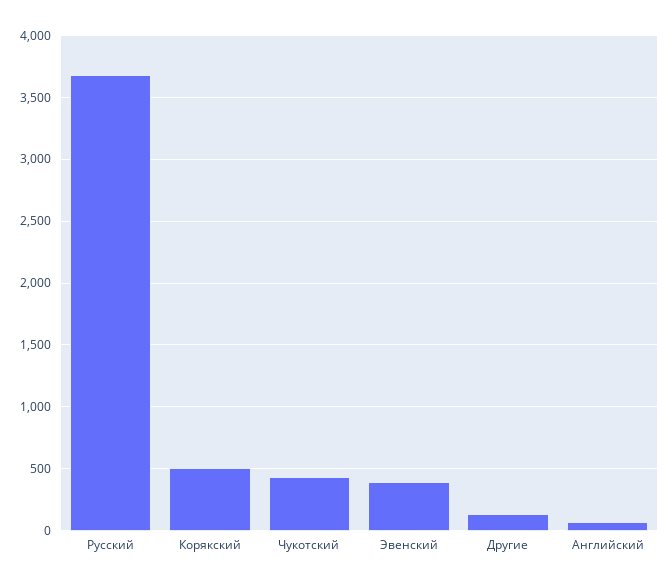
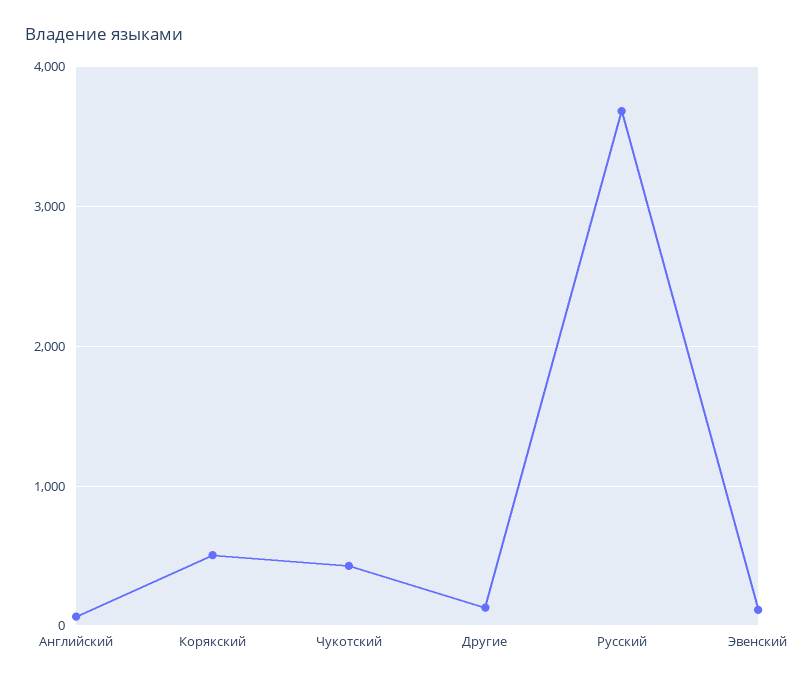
Эвенский: 400 -> 100

